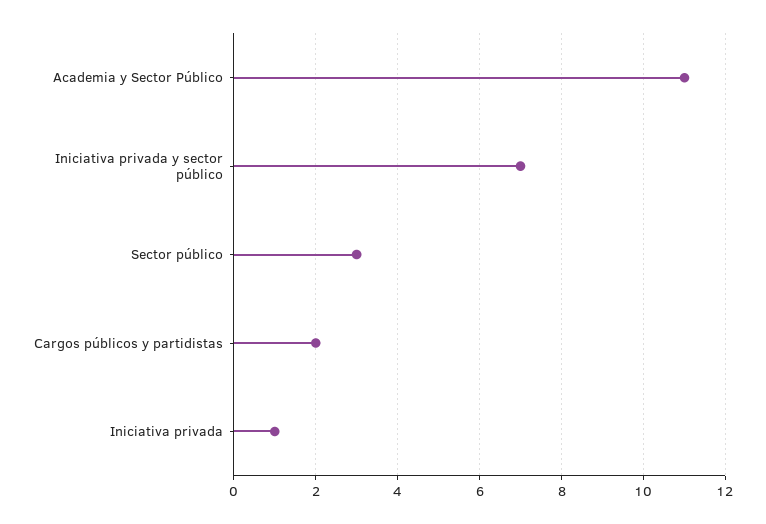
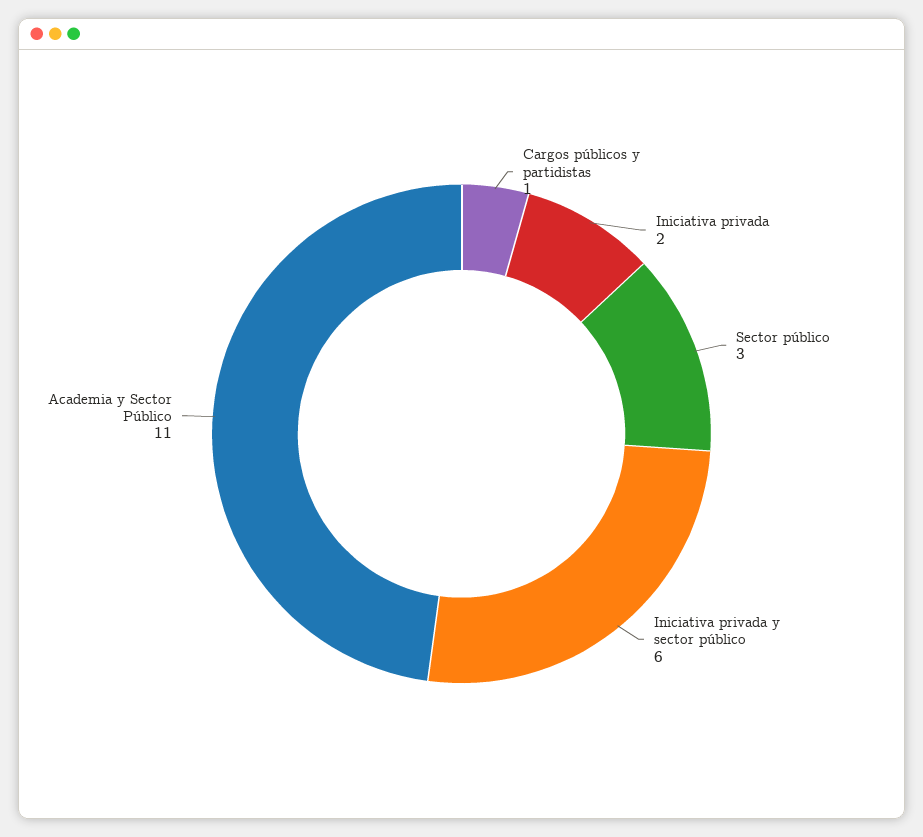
Iniciativa privada y sector público: 7 -> 6
Cargos públicos y partidistas: 2 -> 1
Iniciativa privada: 1 -> 2

